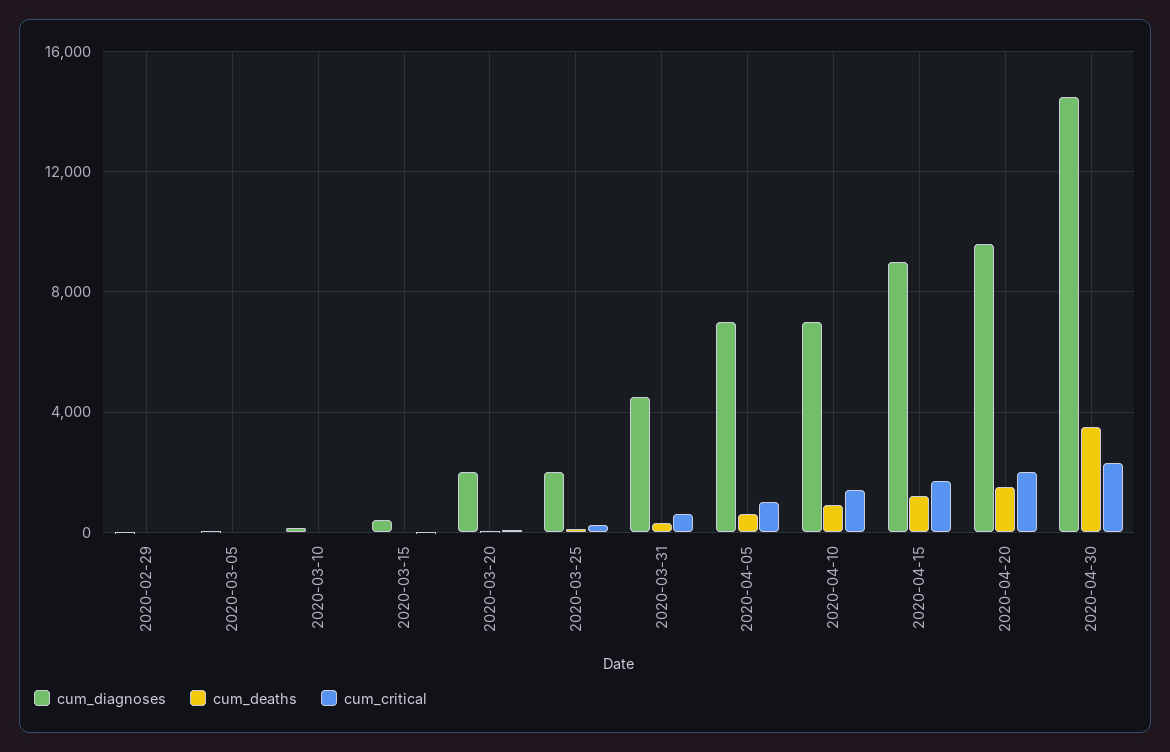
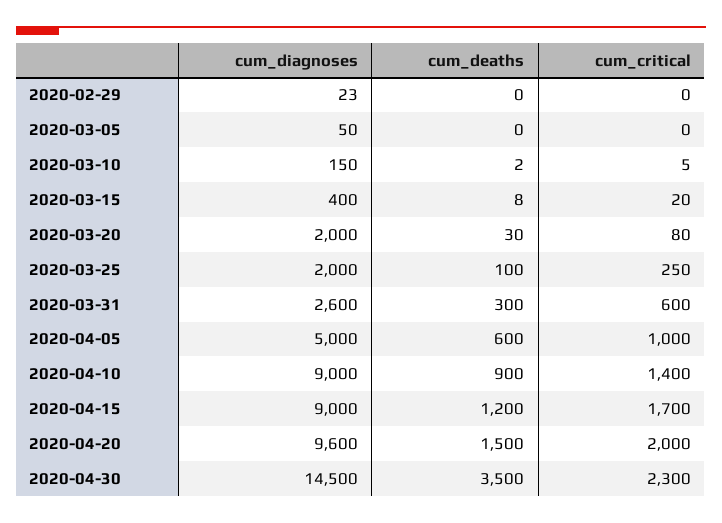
cum_diagnoses, 2020-03-31: 4500 -> 2600
cum_diagnoses, 2020-04-05: 7000 -> 5000
cum_diagnoses, 2020-04-10: 7000 -> 9000

